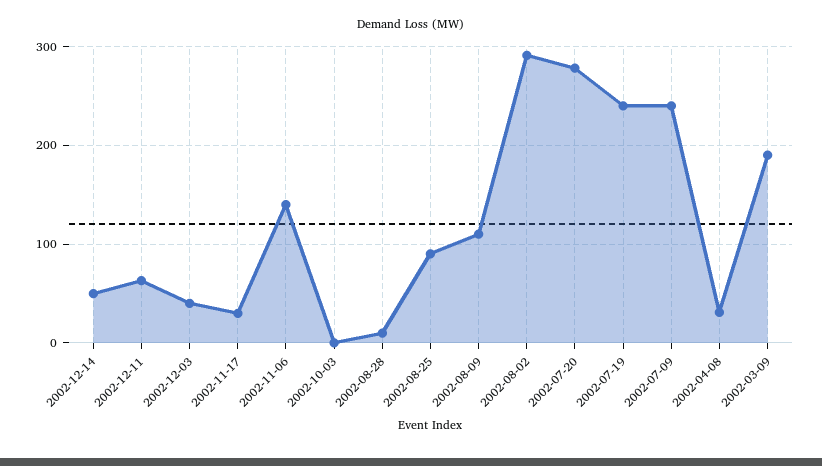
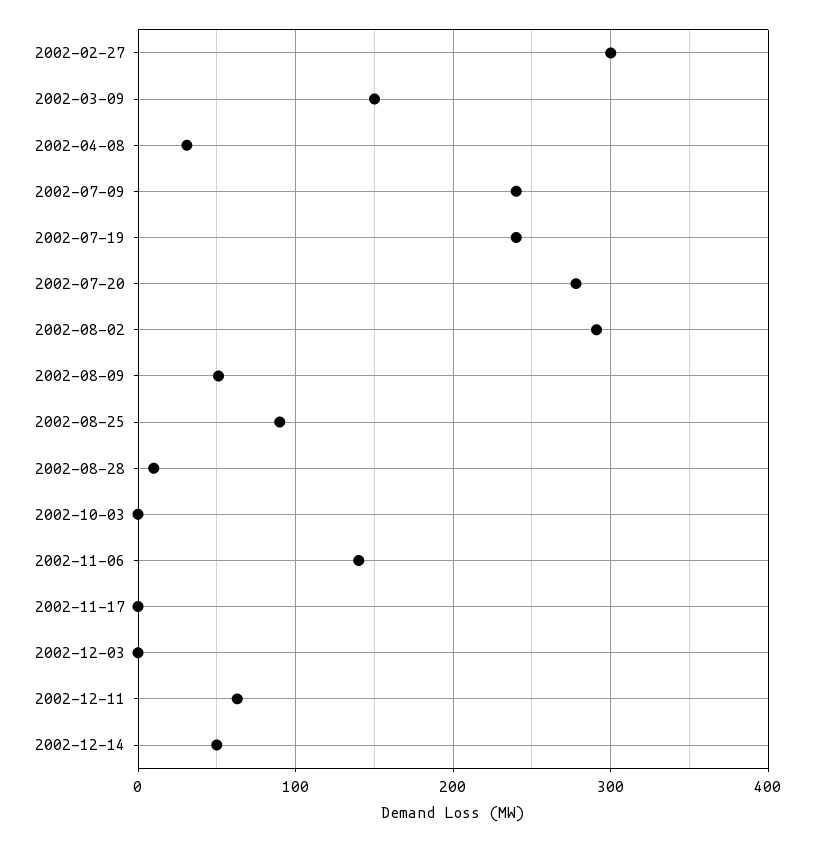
2002-12-03: 40 -> 0
2002-11-17: 30 -> 0
2002-08-09: 110 -> 50
2002-03-09: 190 -> 150
2002-02-27: none -> 300

